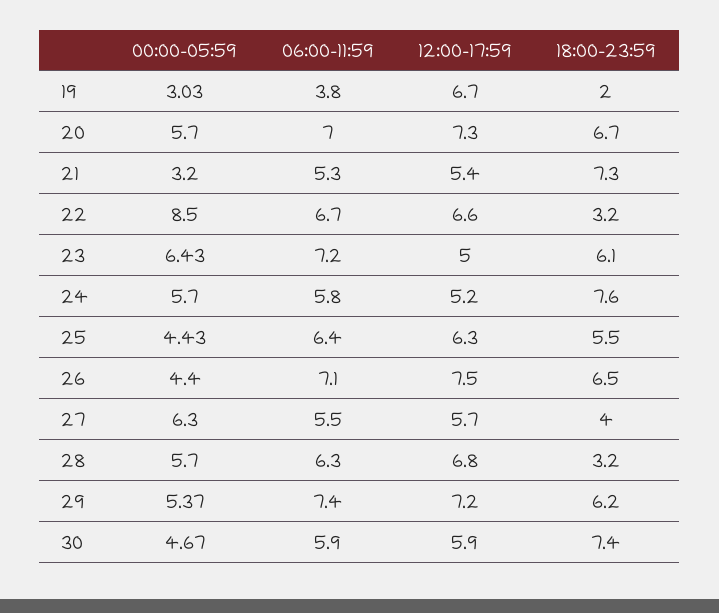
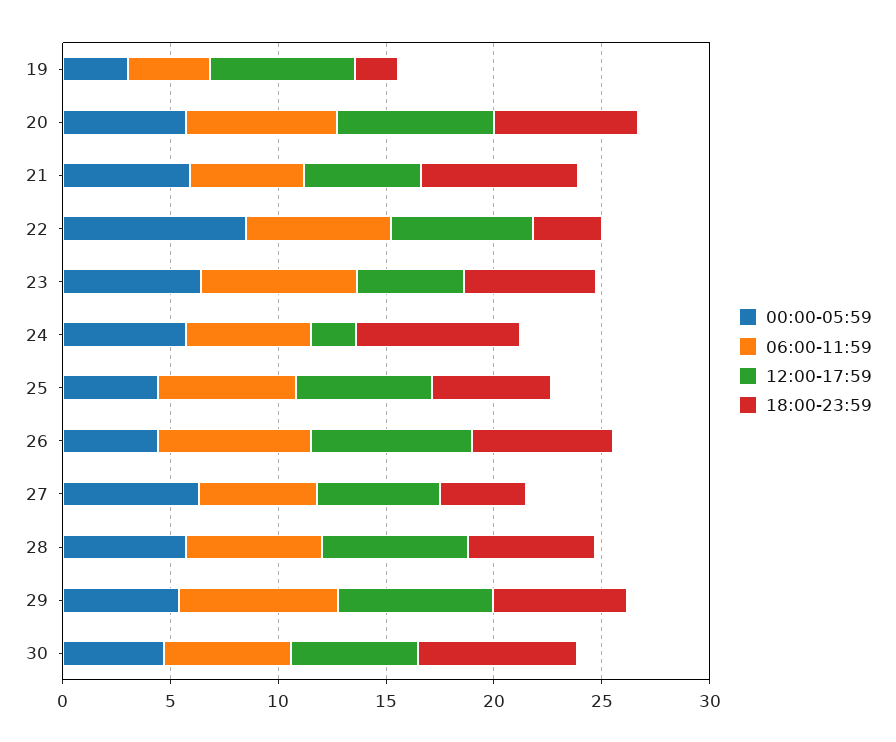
00:00-05:59, 21: 3.2 -> 6
12:00-17:59, 24: 5.2 -> 2
18:00-23:59, 28: 3.2 -> 6

